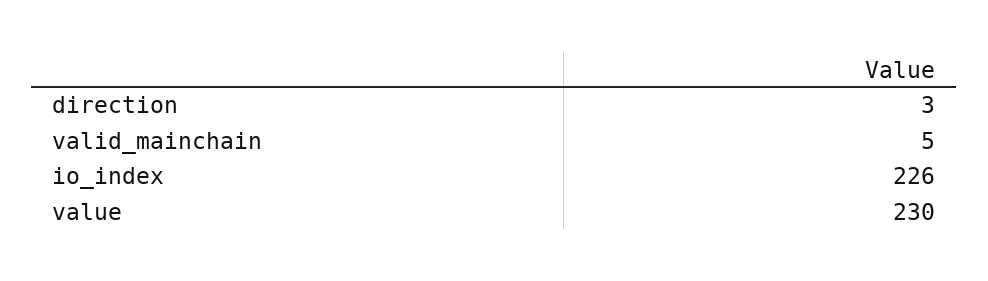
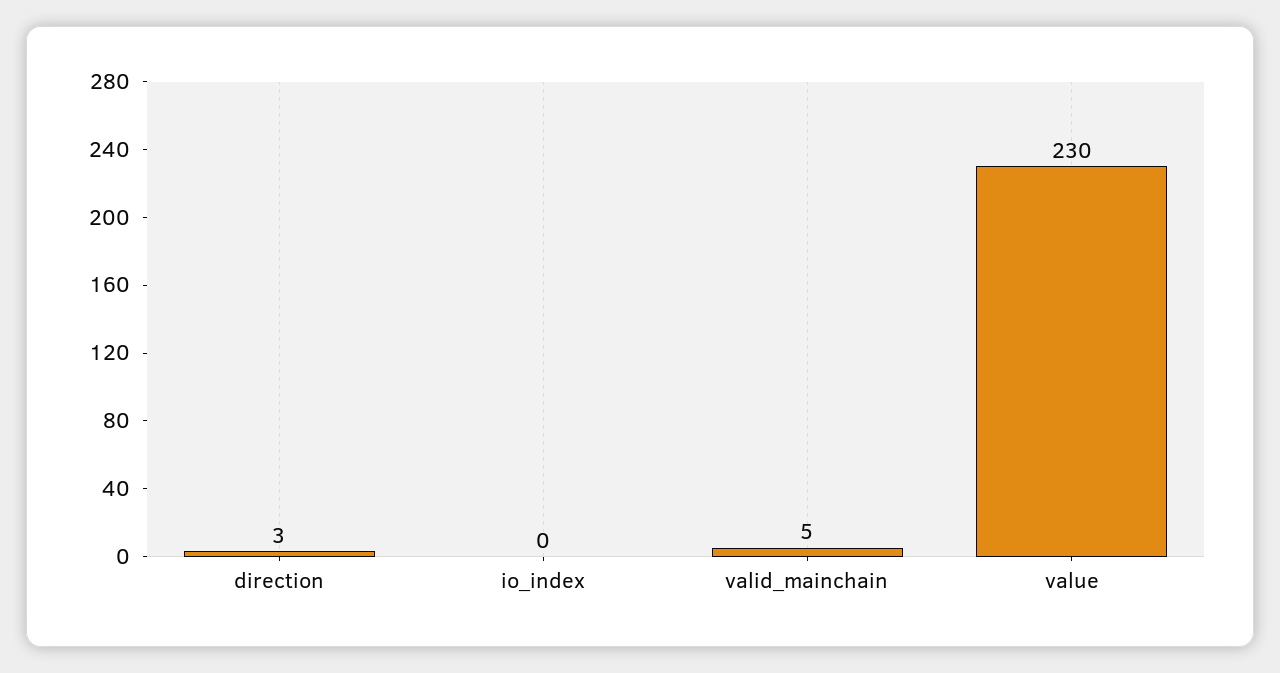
io_index: 226 -> 0

